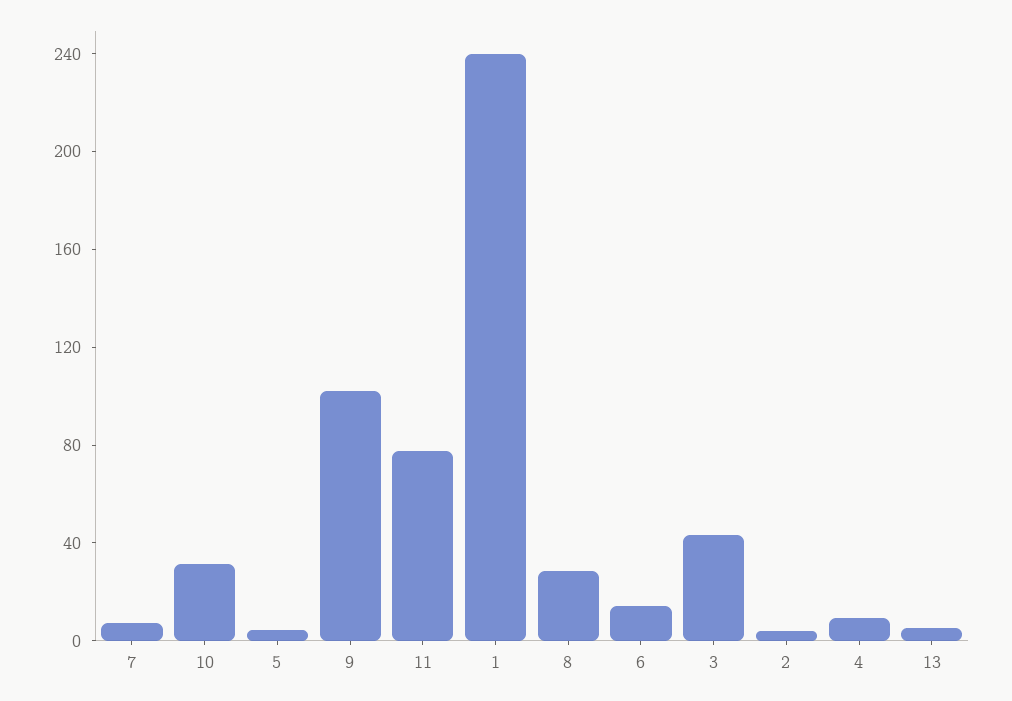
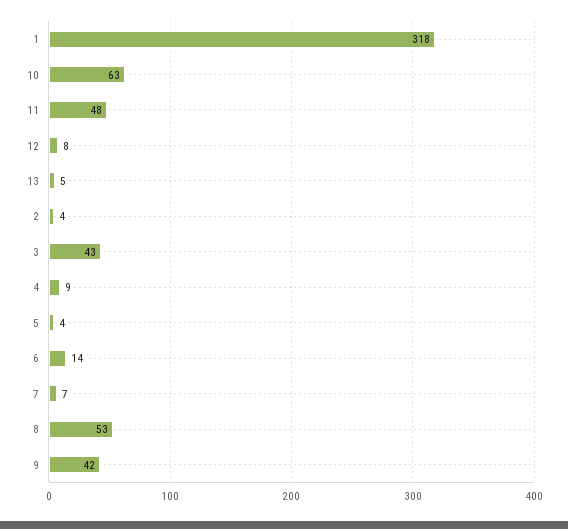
10: 30 -> 63
9: 100 -> 42
11: 80 -> 48
1: 240 -> 318
8: 30 -> 53
12: none -> 8

